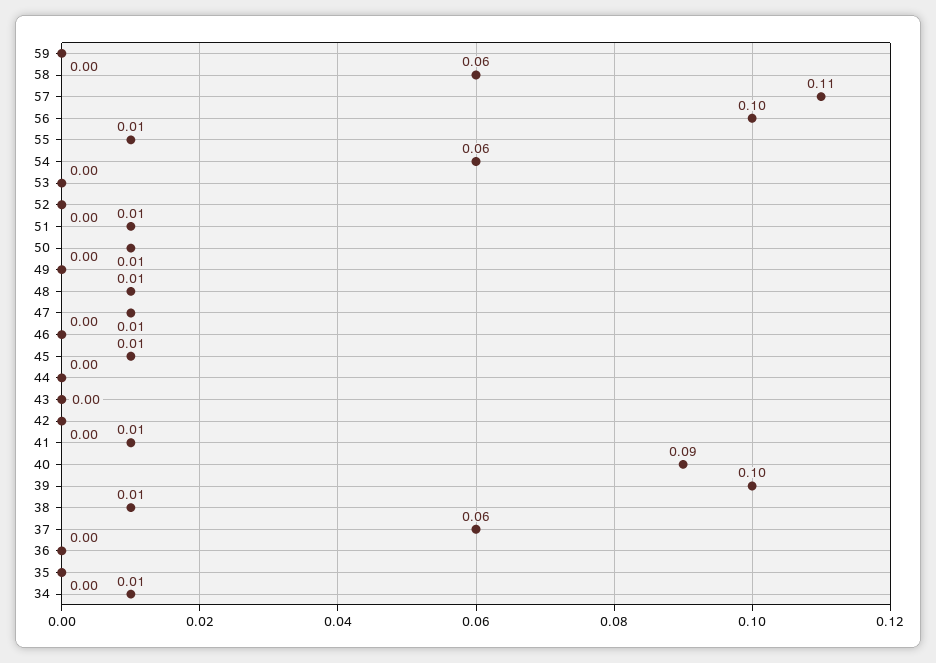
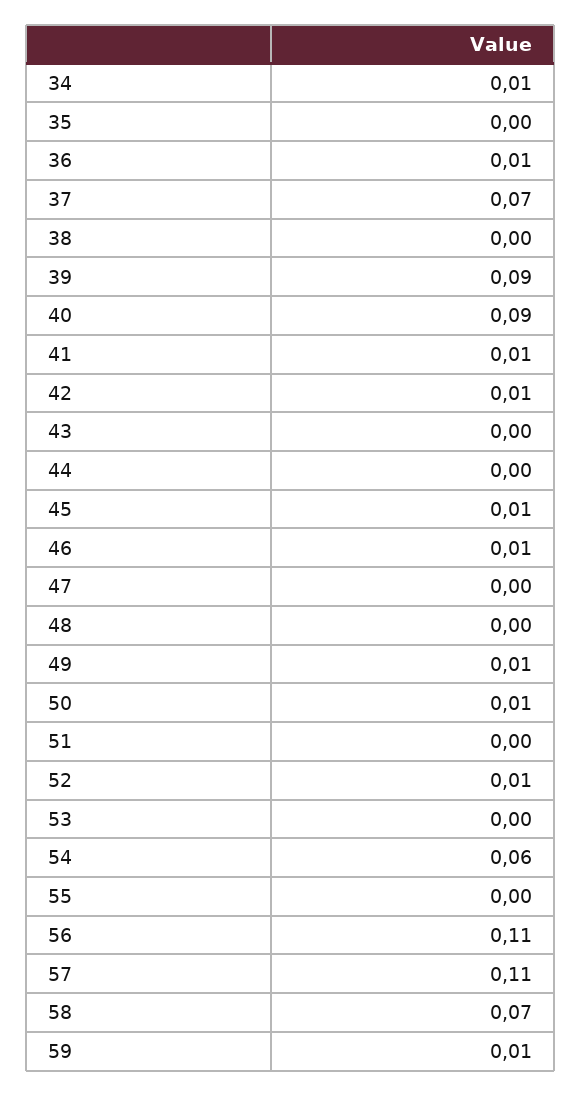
59: 0 -> 0.01
58: 0.06 -> 0.07
56: 0.1 -> 0.11
55: 0.01 -> 0
52: 0 -> 0.01
51: 0.01 -> 0
49: 0 -> 0.01
48: 0.01 -> 0
47: 0.01 -> 0
46: 0 -> 0.01
42: 0 -> 0.01
39: 0.1 -> 0.09
38: 0.01 -> 0
37: 0.06 -> 0.07
36: 0 -> 0.01

